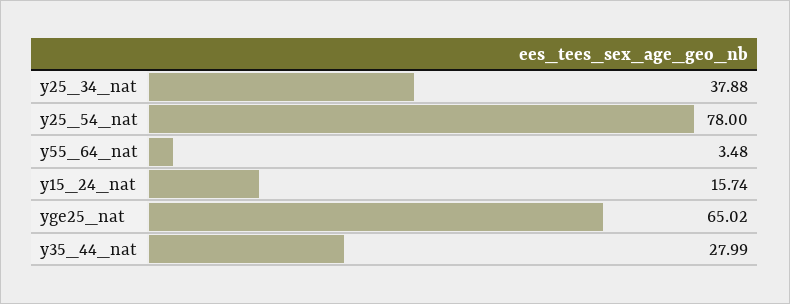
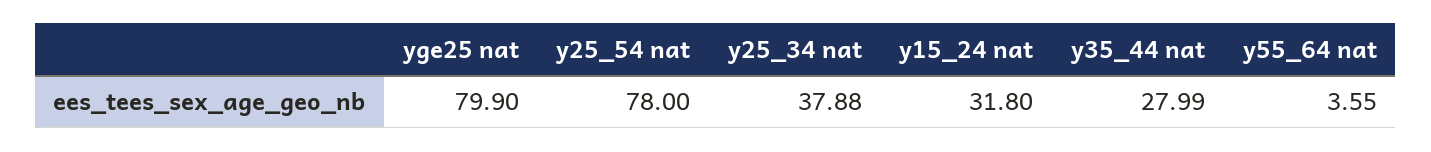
y55_64_nat: 3.48 -> 3.55
y15_24_nat: 15.74 -> 31.8
yge25_nat: 65.02 -> 79.9

